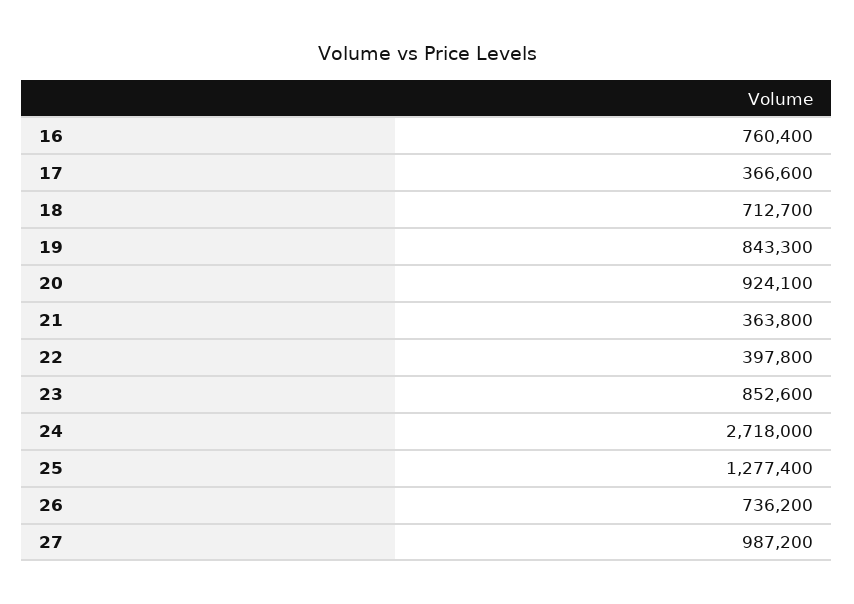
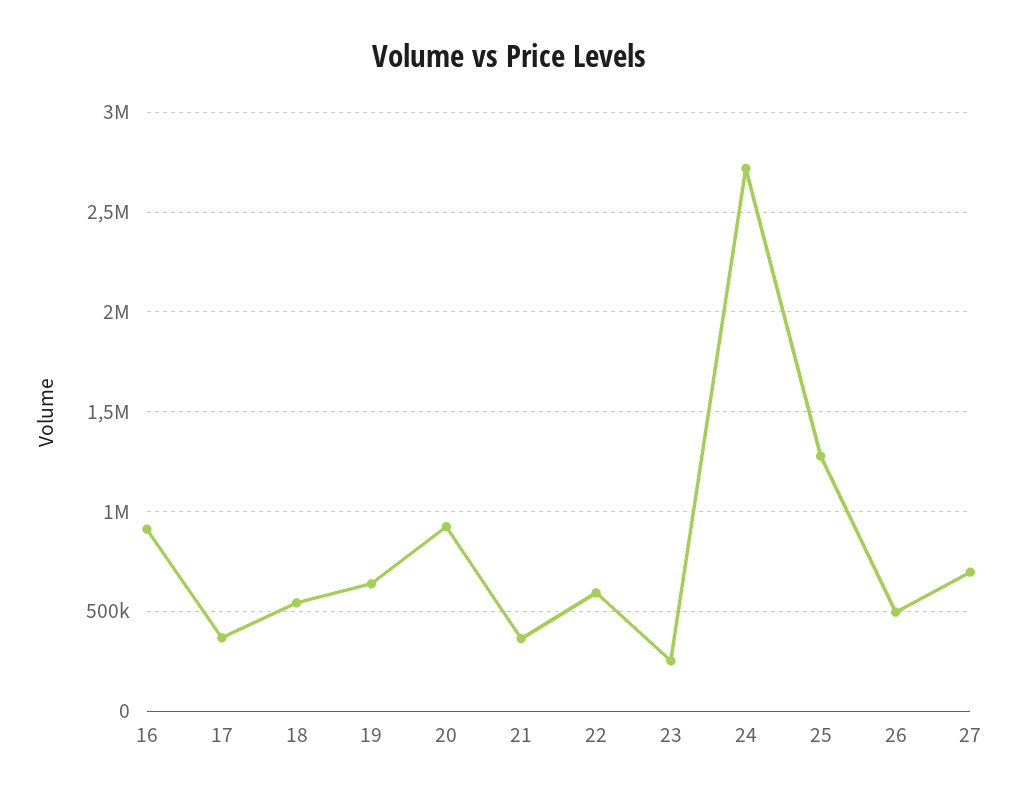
16: 760400 -> 900000
18: 712700 -> 550000
19: 843300 -> 650000
22: 397800 -> 600000
23: 852600 -> 250000
26: 736200 -> 500000
27: 987200 -> 700000

